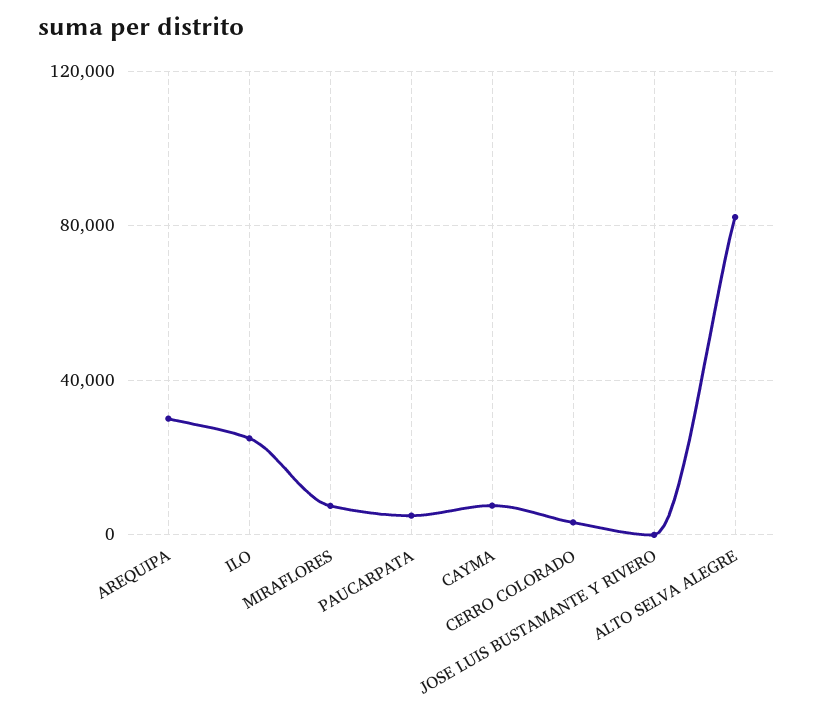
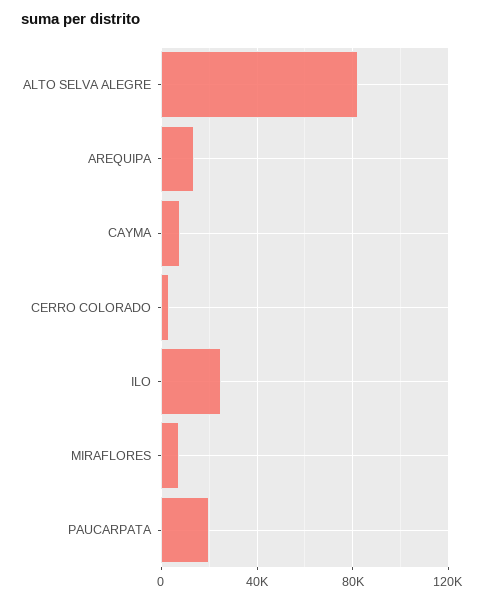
AREQUIPA: 30000 -> 15000
PAUCARPATA: 5000 -> 20000
JOSE LUIS BUSTAMANTE Y RIVERO: 0 -> none

